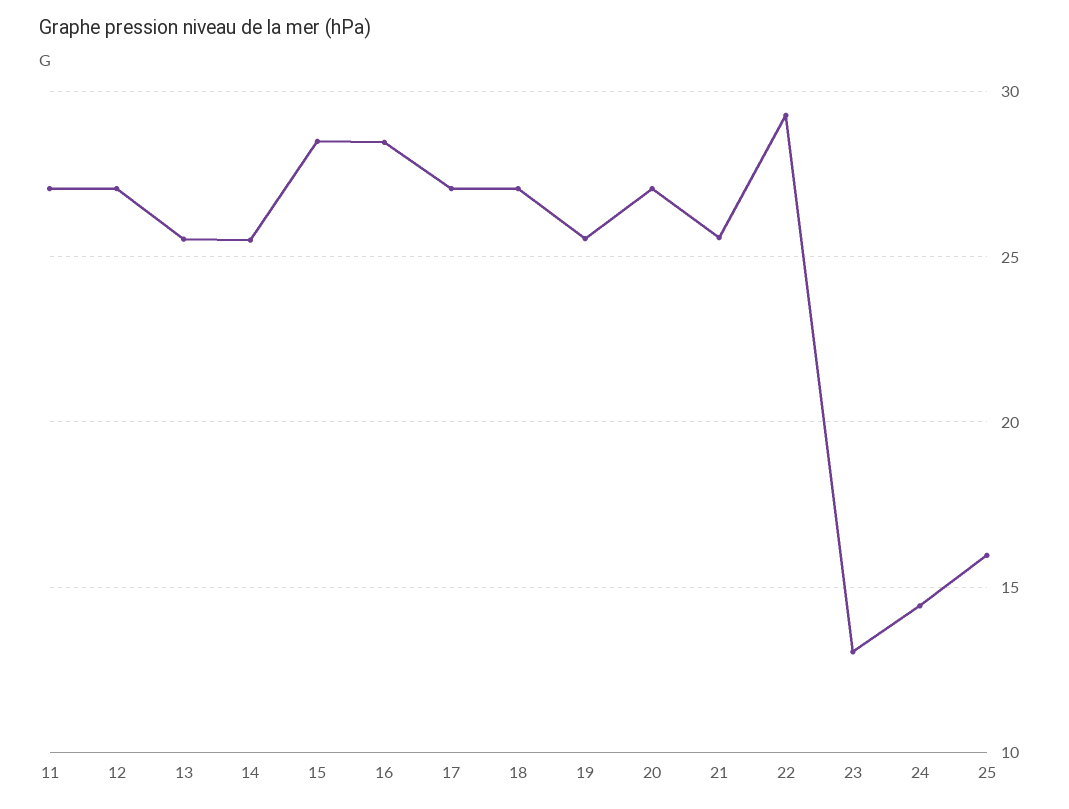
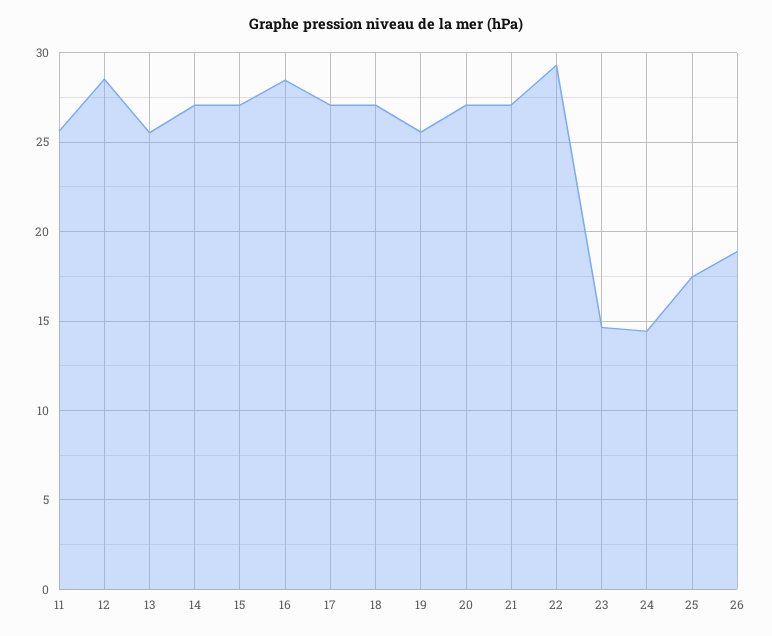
11: 27 -> 25.5
12: 27 -> 28.5
14: 25.5 -> 27
15: 28.5 -> 27
21: 25.5 -> 27
23: 13 -> 14.5
25: 16 -> 17.5
26: none -> 19

